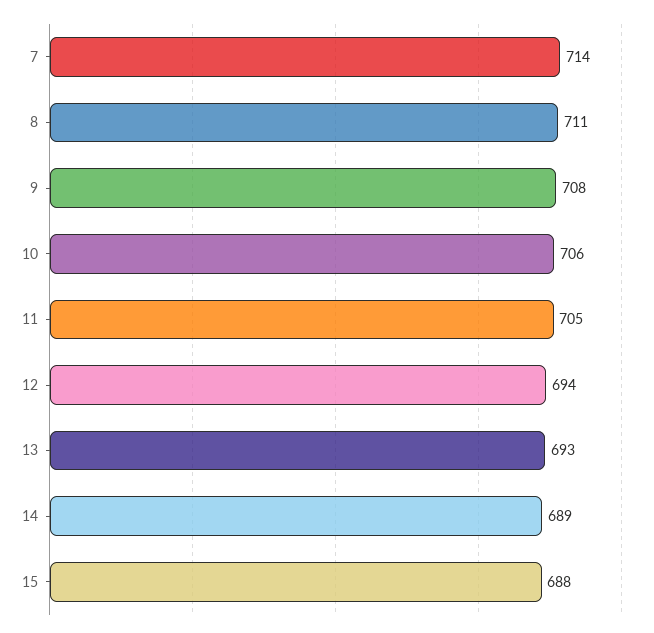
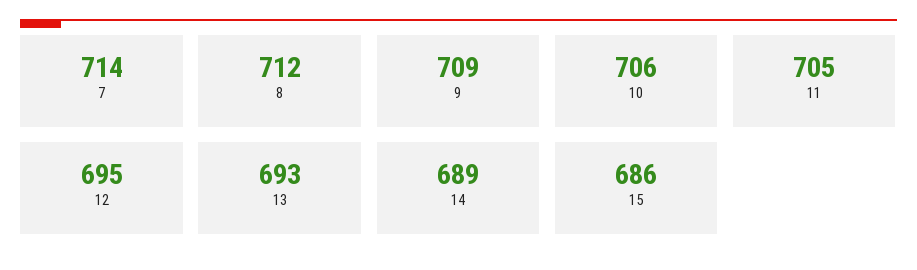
8: 711 -> 712
9: 708 -> 709
12: 694 -> 695
15: 688 -> 686

